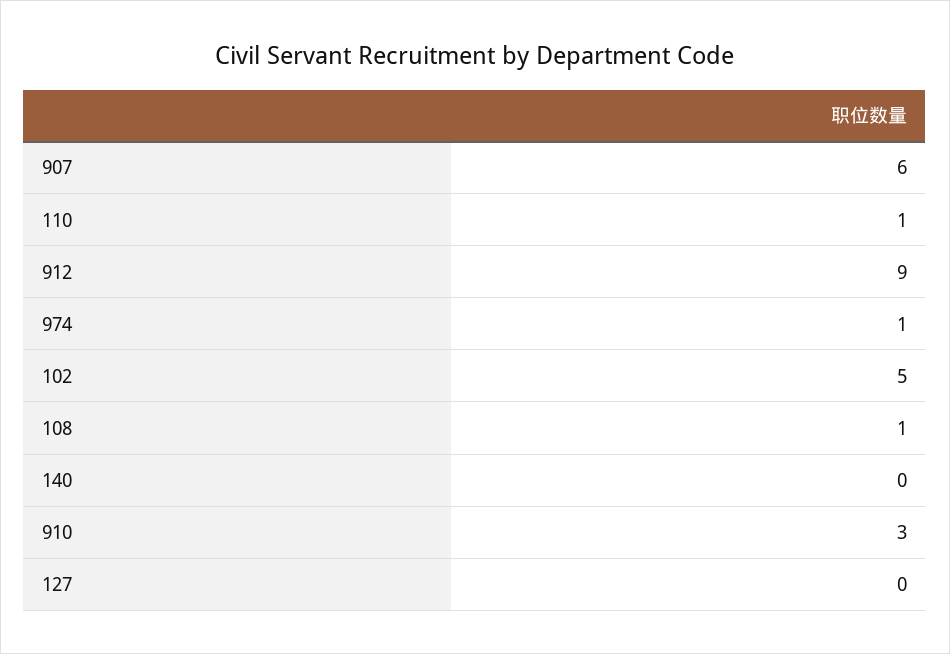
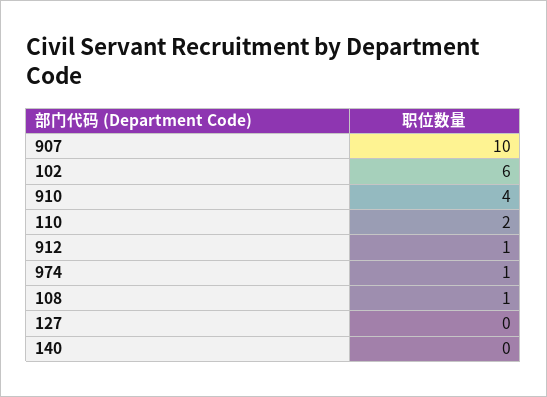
907: 6 -> 10
110: 1 -> 2
912: 9 -> 1
102: 5 -> 6
910: 3 -> 4

